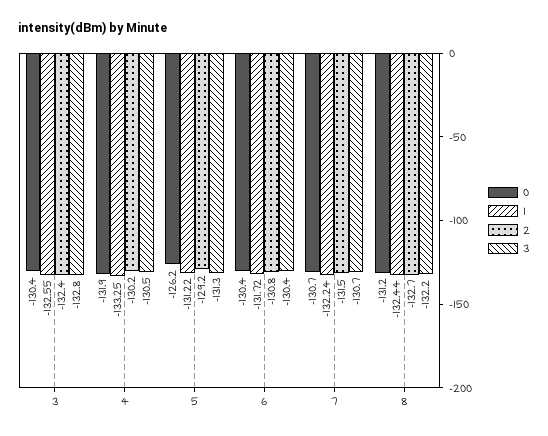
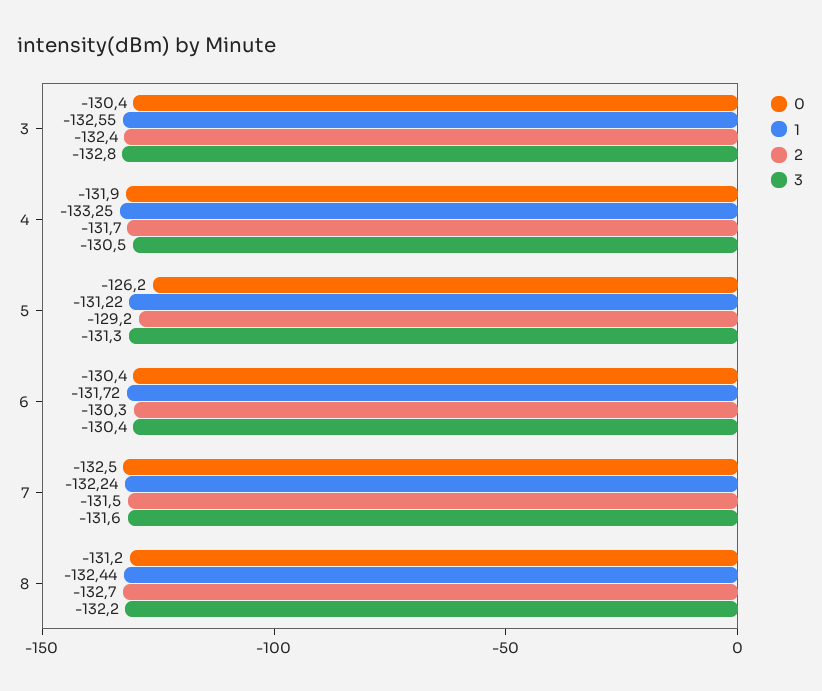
2, 4: -130.2 -> -131.7
2, 6: -130.8 -> -130.3
0, 7: -130.7 -> -132.5
3, 7: -130.7 -> -131.6

